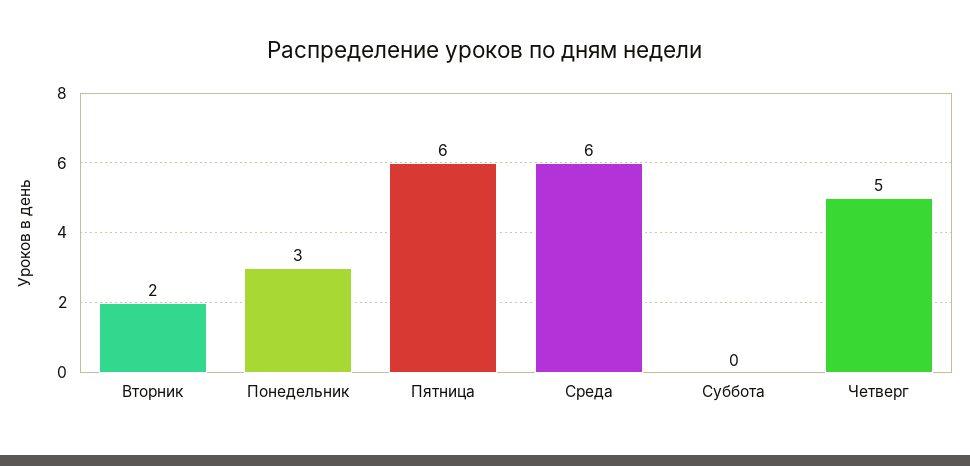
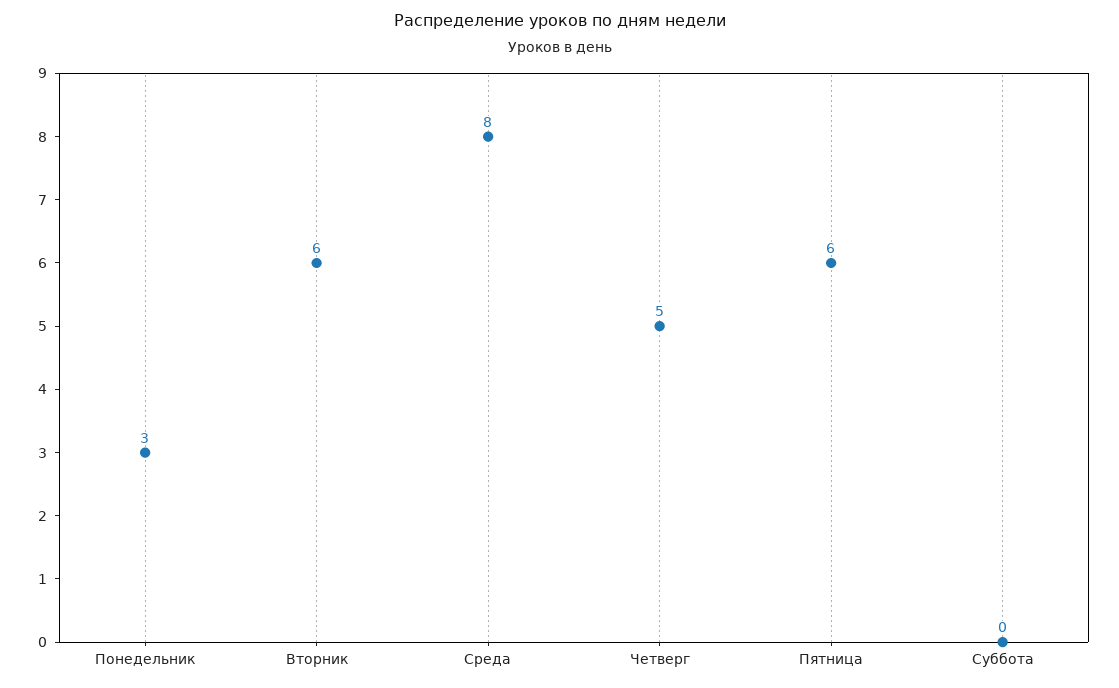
Вторник: 2 -> 6
Среда: 6 -> 8

